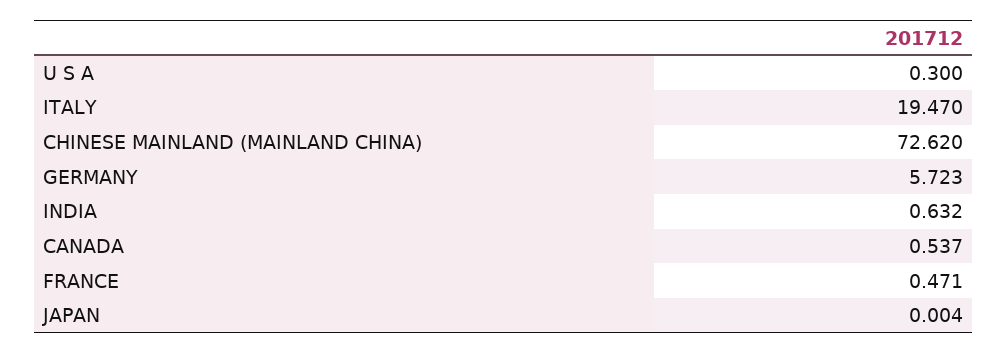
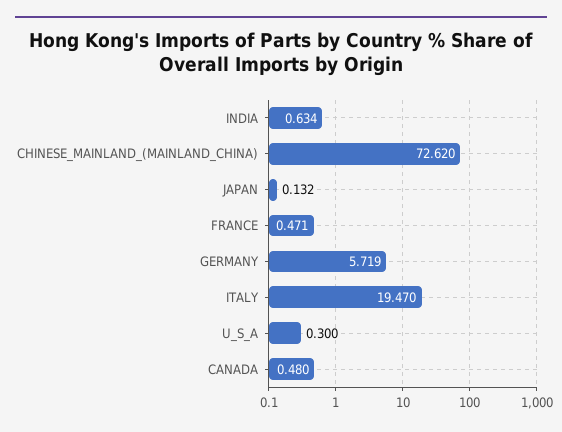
GERMANY: 5.723 -> 5.719
INDIA: 0.632 -> 0.634
CANADA: 0.537 -> 0.48
JAPAN: 0.004 -> 0.132

